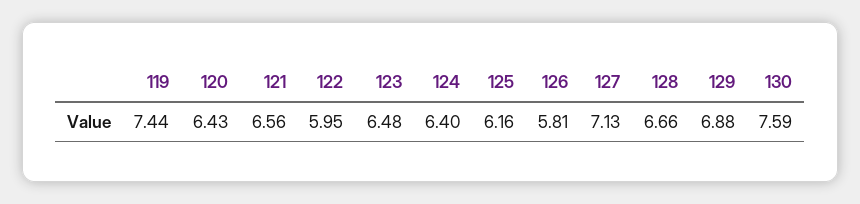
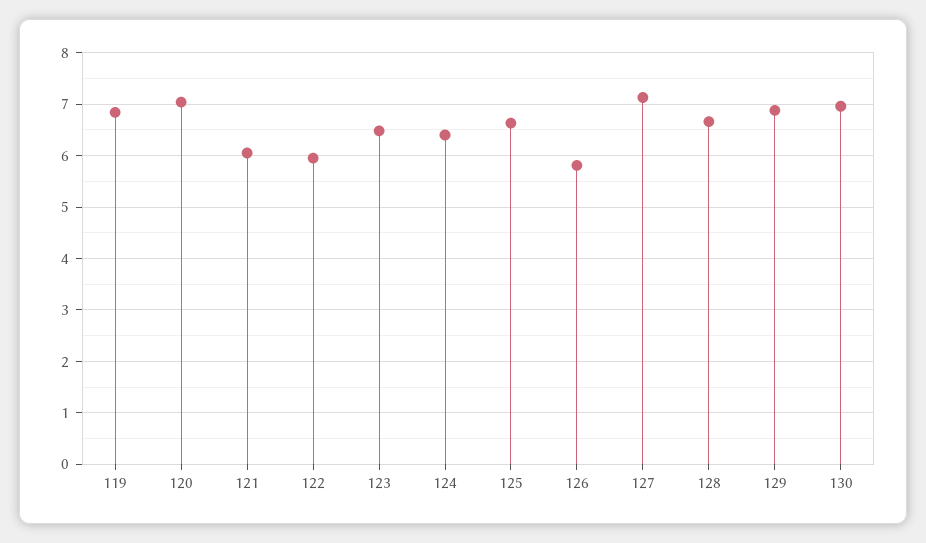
119: 7.44 -> 6.8
120: 6.43 -> 7
121: 6.56 -> 6
125: 6.16 -> 6.6
130: 7.59 -> 7

